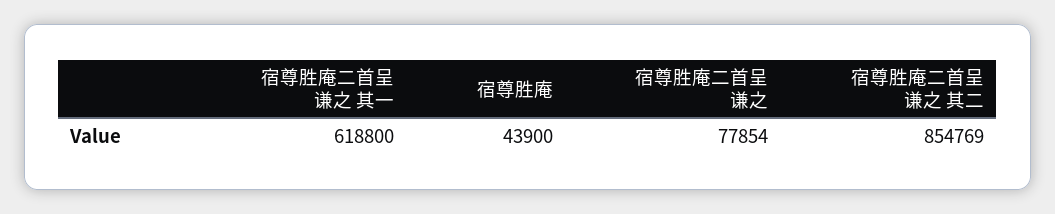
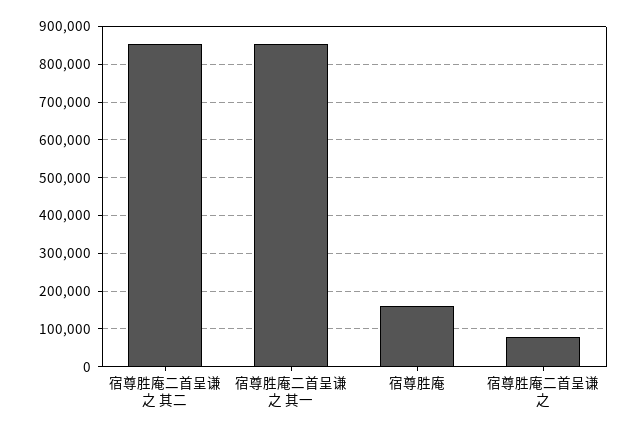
宿尊胜庵二首呈谦之 其一: 618800 -> 860000
宿尊胜庵: 43900 -> 160000

